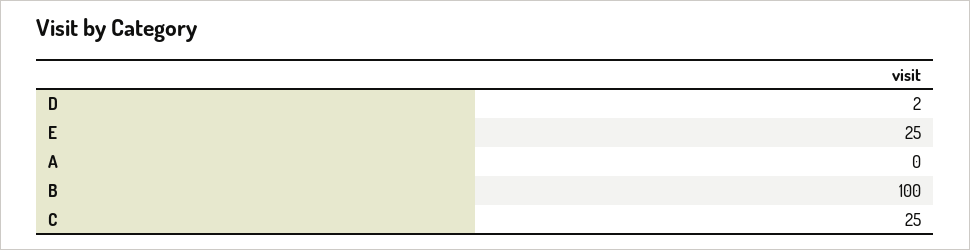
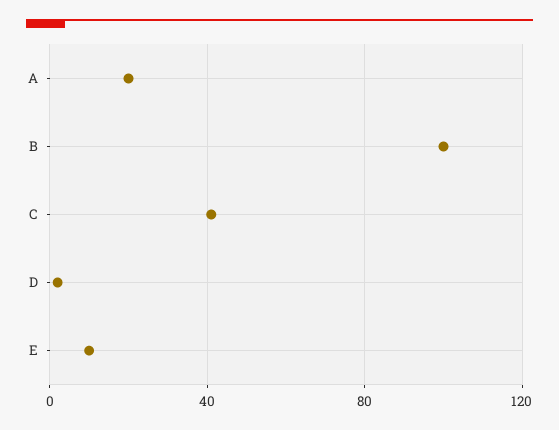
E: 25 -> 10
A: 0 -> 20
C: 25 -> 40

